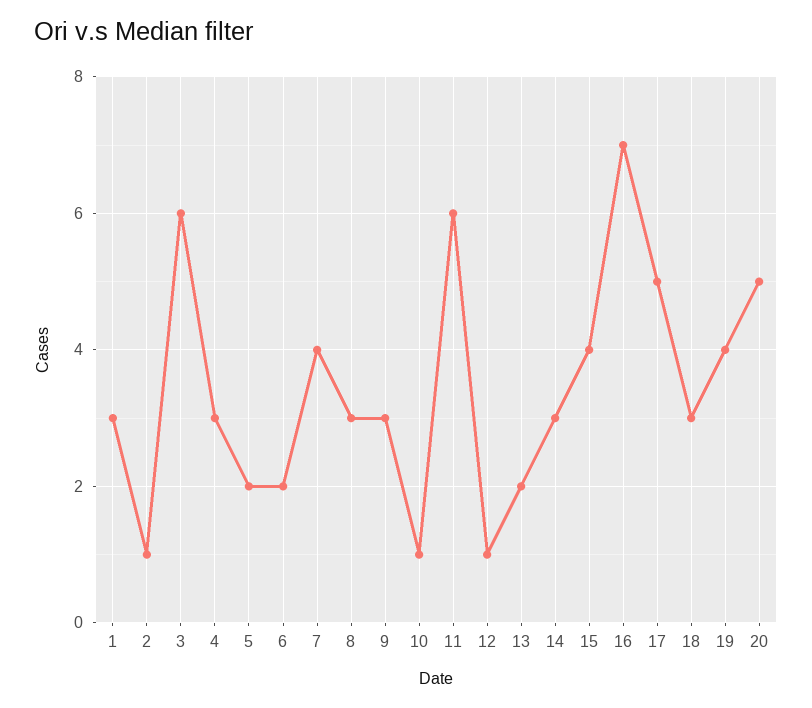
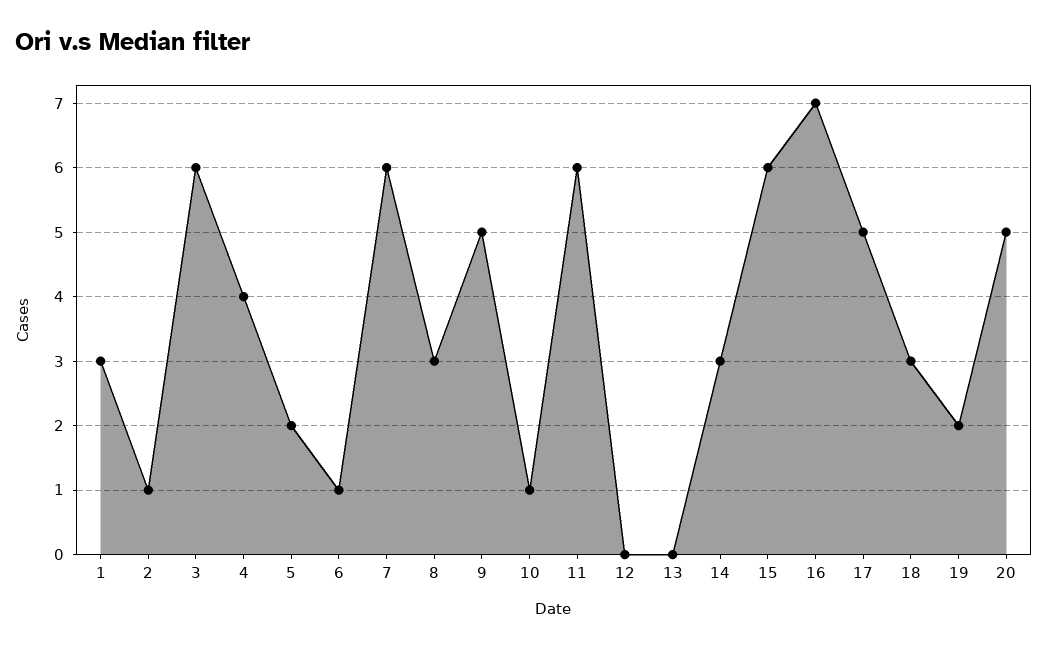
4: 3 -> 4
6: 2 -> 1
7: 4 -> 6
9: 3 -> 5
12: 1 -> 0
13: 2 -> 0
15: 4 -> 6
19: 4 -> 2

